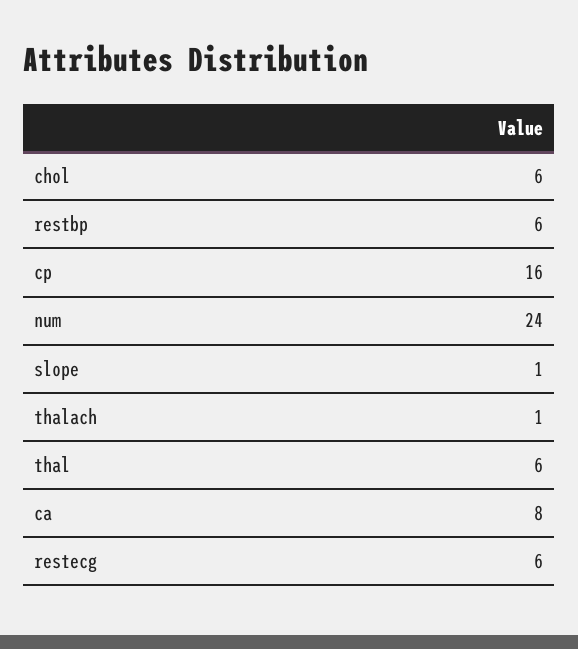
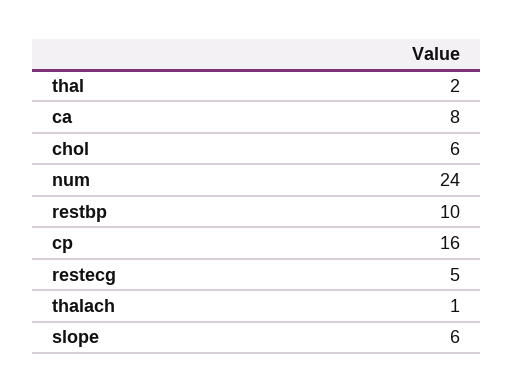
restbp: 6 -> 10
slope: 1 -> 6
thal: 6 -> 2
restecg: 6 -> 5

